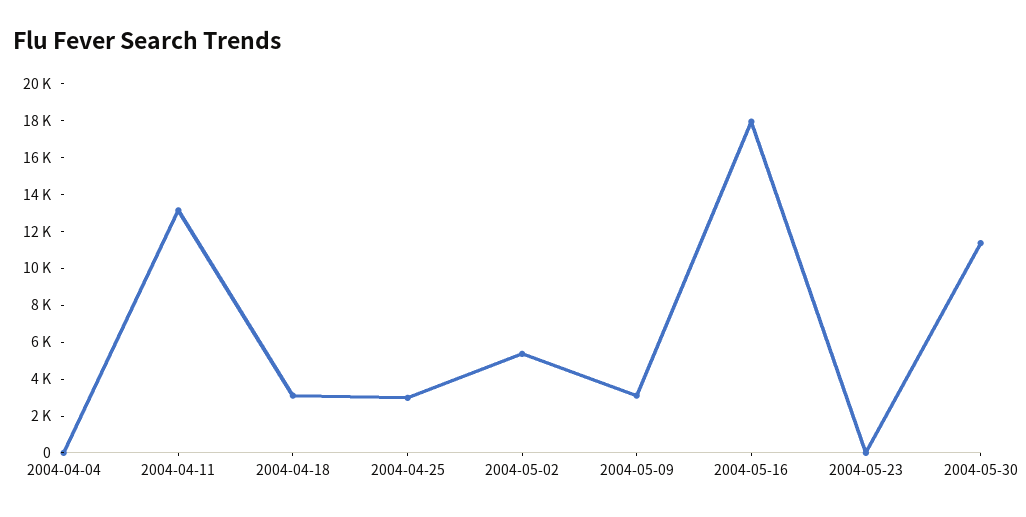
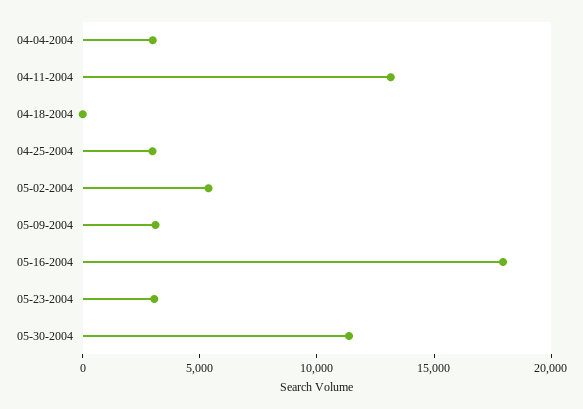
2004-04-04: 0 -> 3000
2004-04-18: 3000 -> 0
2004-05-23: 0 -> 3000

